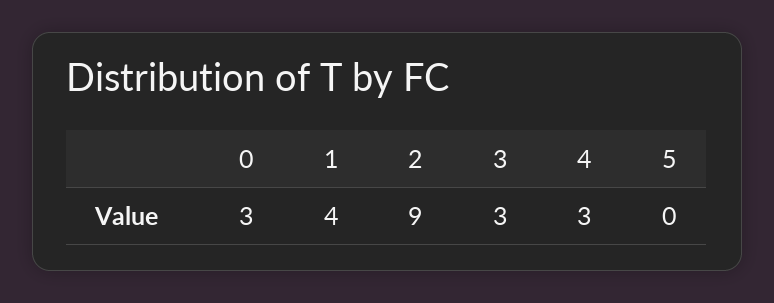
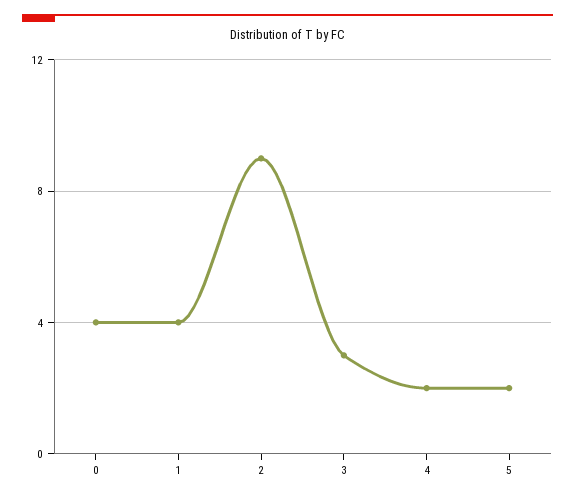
0: 3 -> 4
4: 3 -> 2
5: 0 -> 2

